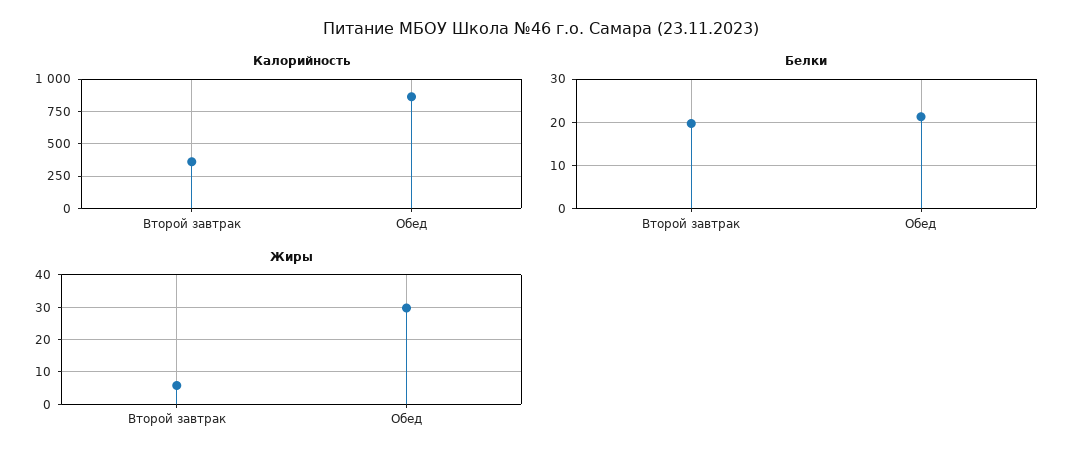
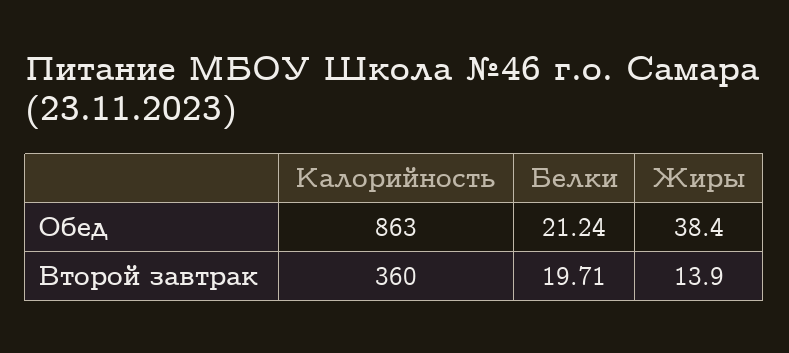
Жиры, Второй завтрак: 6 -> 13.9
Жиры, Обед: 30 -> 38.4

